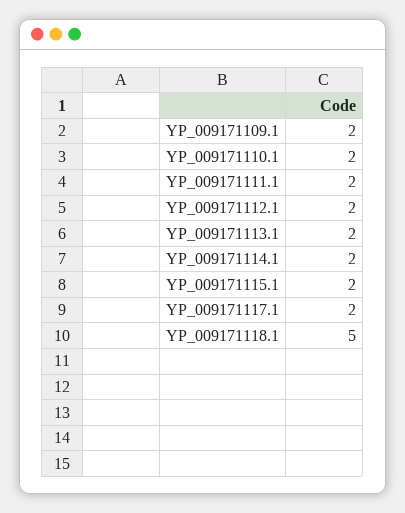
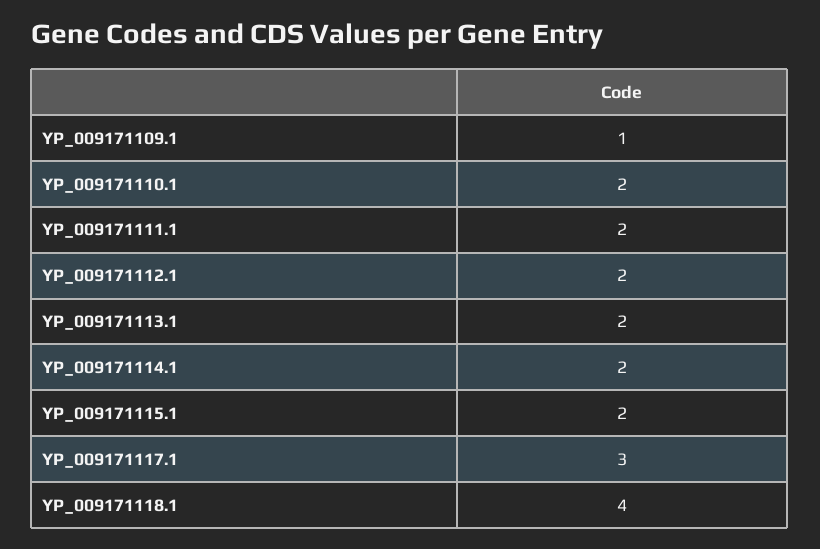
YP_009171109.1: 2 -> 1
YP_009171117.1: 2 -> 3
YP_009171118.1: 5 -> 4

